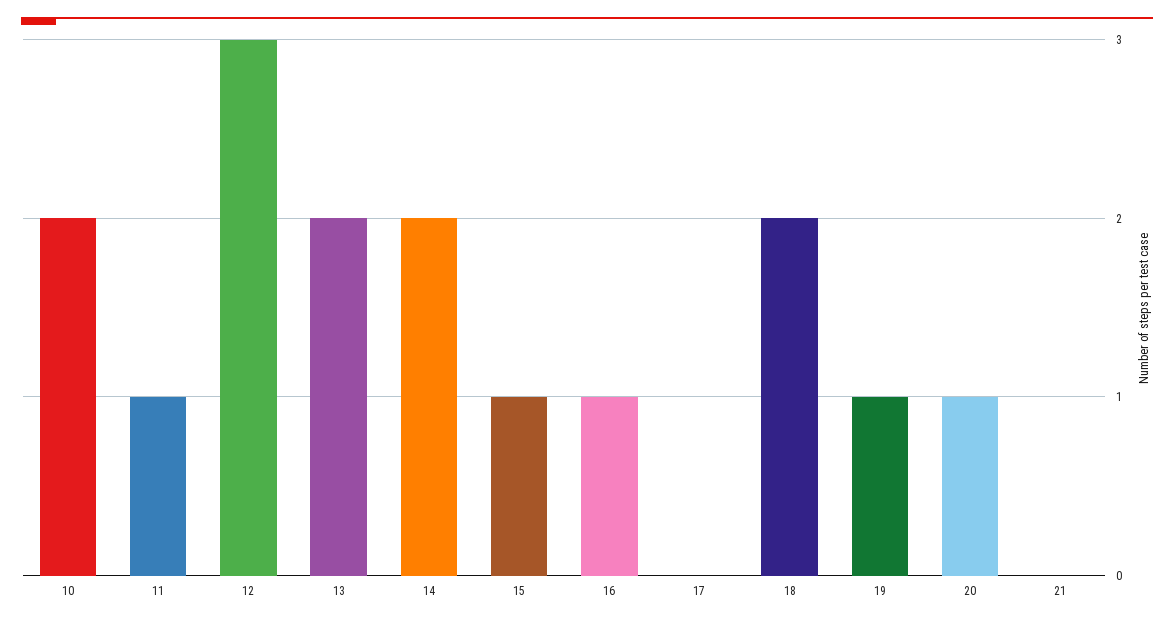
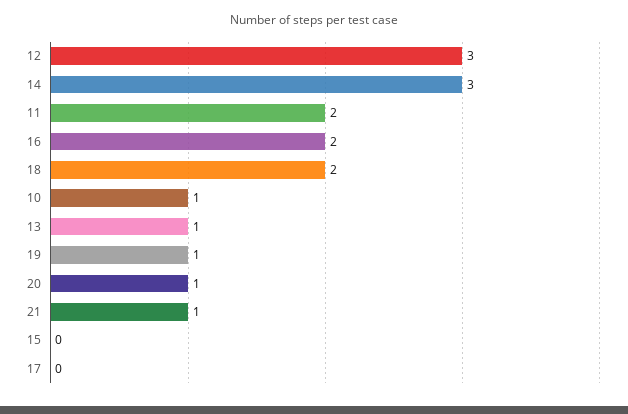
10: 2 -> 1
11: 1 -> 2
13: 2 -> 1
14: 2 -> 3
15: 1 -> 0
16: 1 -> 2
21: 0 -> 1

